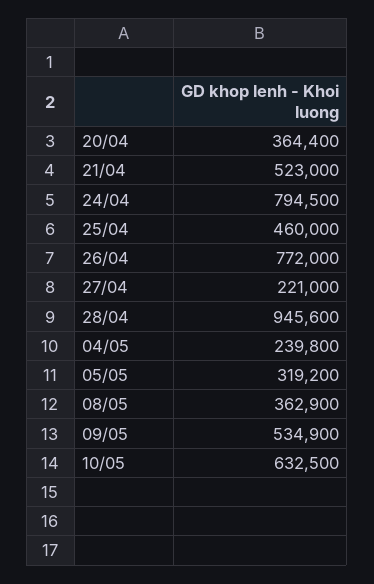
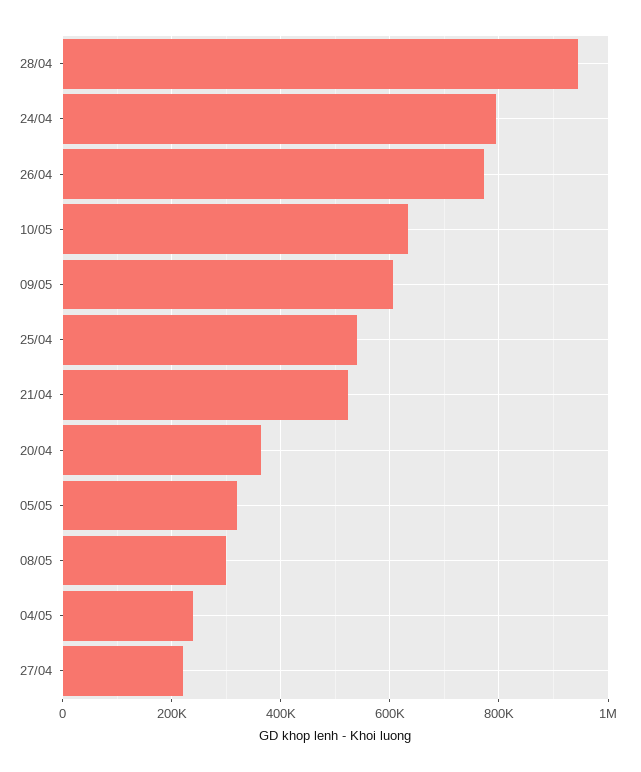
25/04: 460000 -> 540000
08/05: 362900 -> 300000
09/05: 534900 -> 600000

